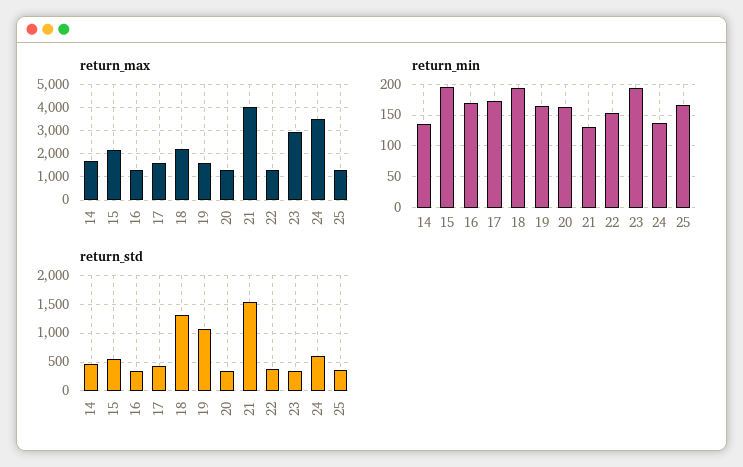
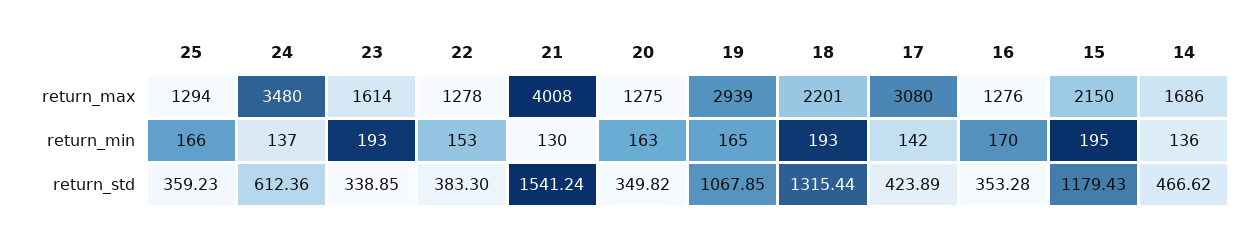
return_max, 17: 1500 -> 3080
return_max, 19: 1500 -> 2939
return_max, 23: 3000 -> 1614
return_min, 17: 170 -> 142
return_std, 15: 500 -> 1179.43

